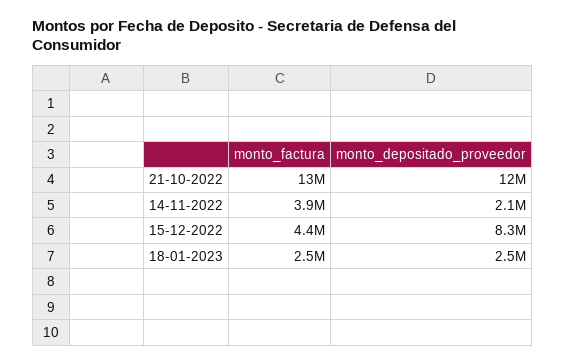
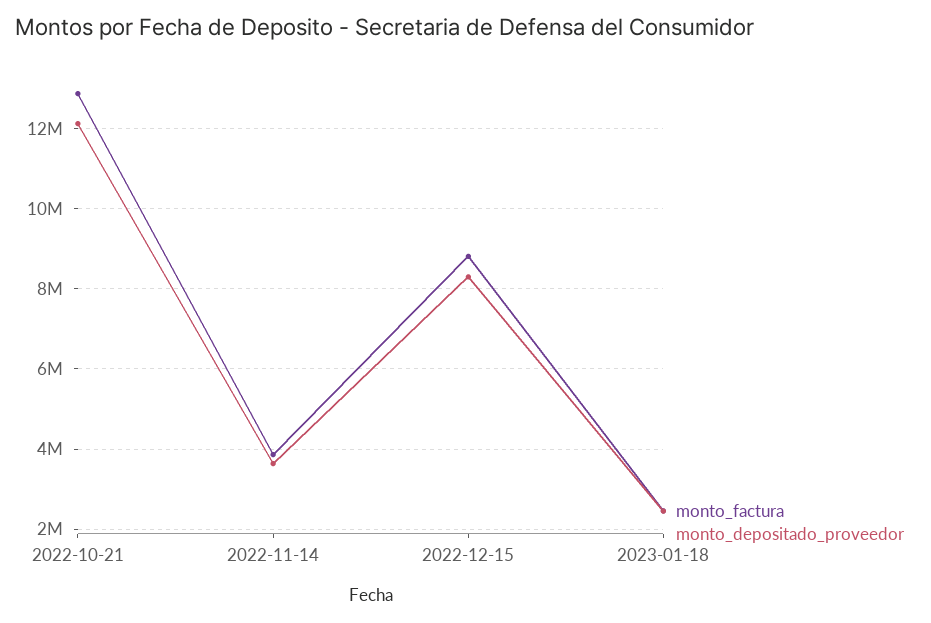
monto_depositado_proveedor, 14-11-2022: 2100000 -> 3600000
monto_factura, 15-12-2022: 4400000 -> 8800000

